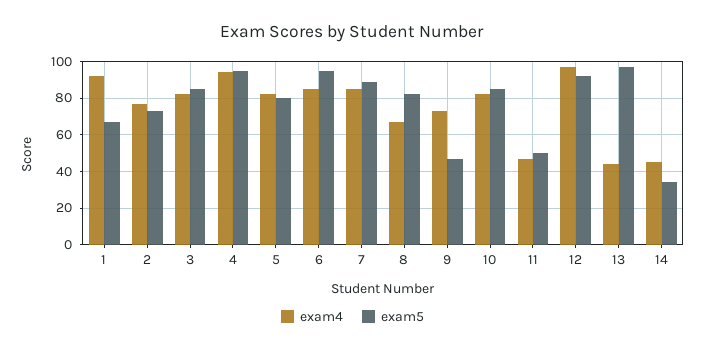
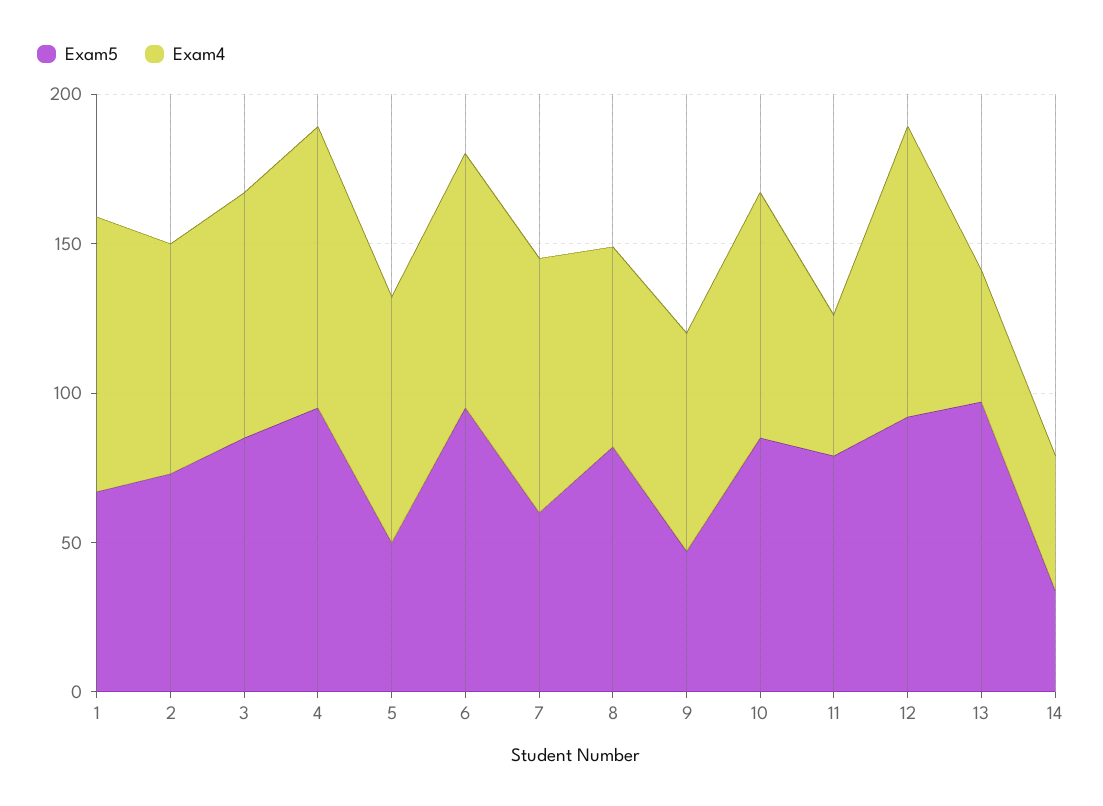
exam5, 5: 80 -> 50
exam5, 7: 90 -> 60
exam5, 11: 50 -> 80

